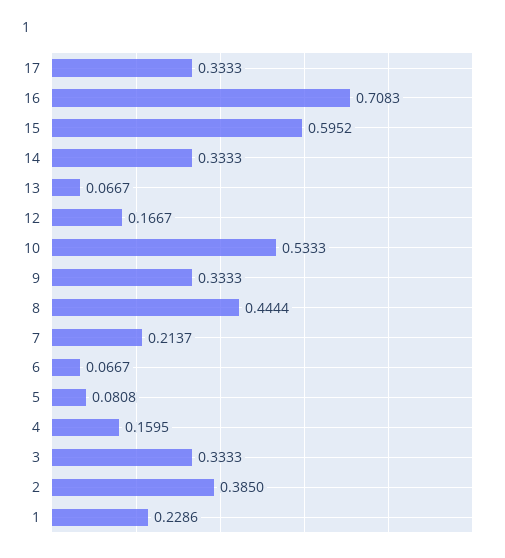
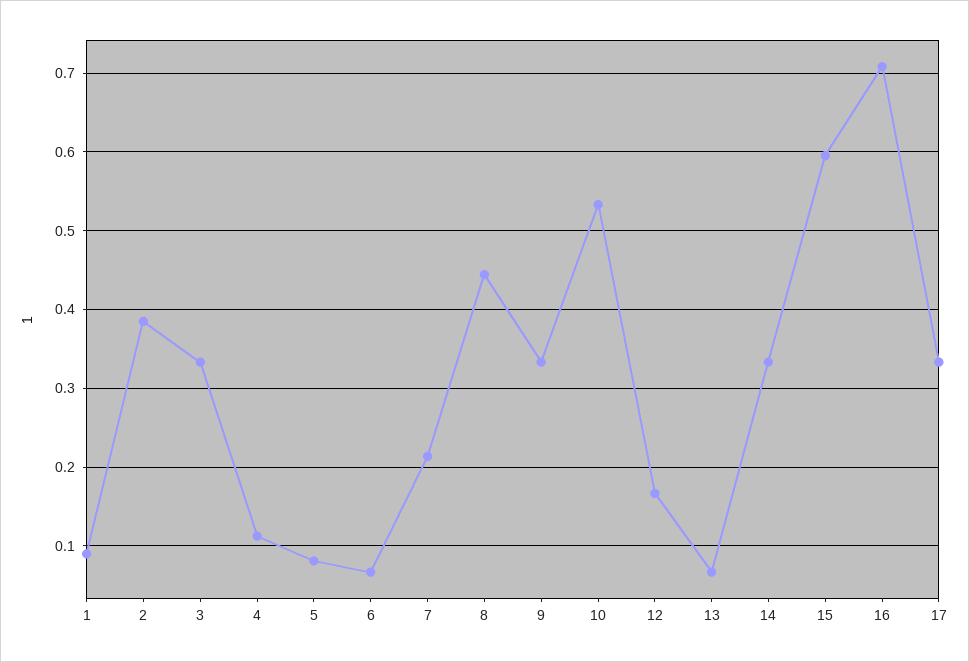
4: 0.1595 -> 0.11
1: 0.2286 -> 0.09

